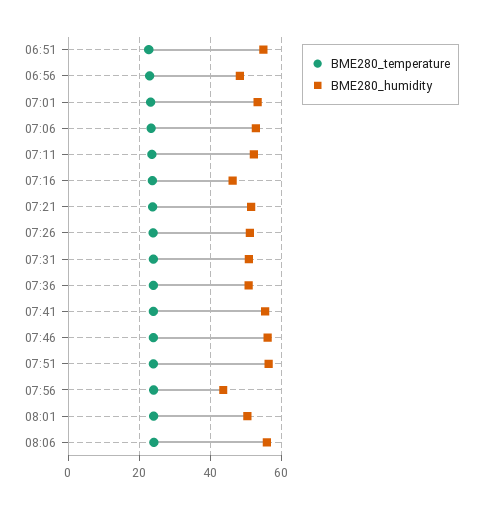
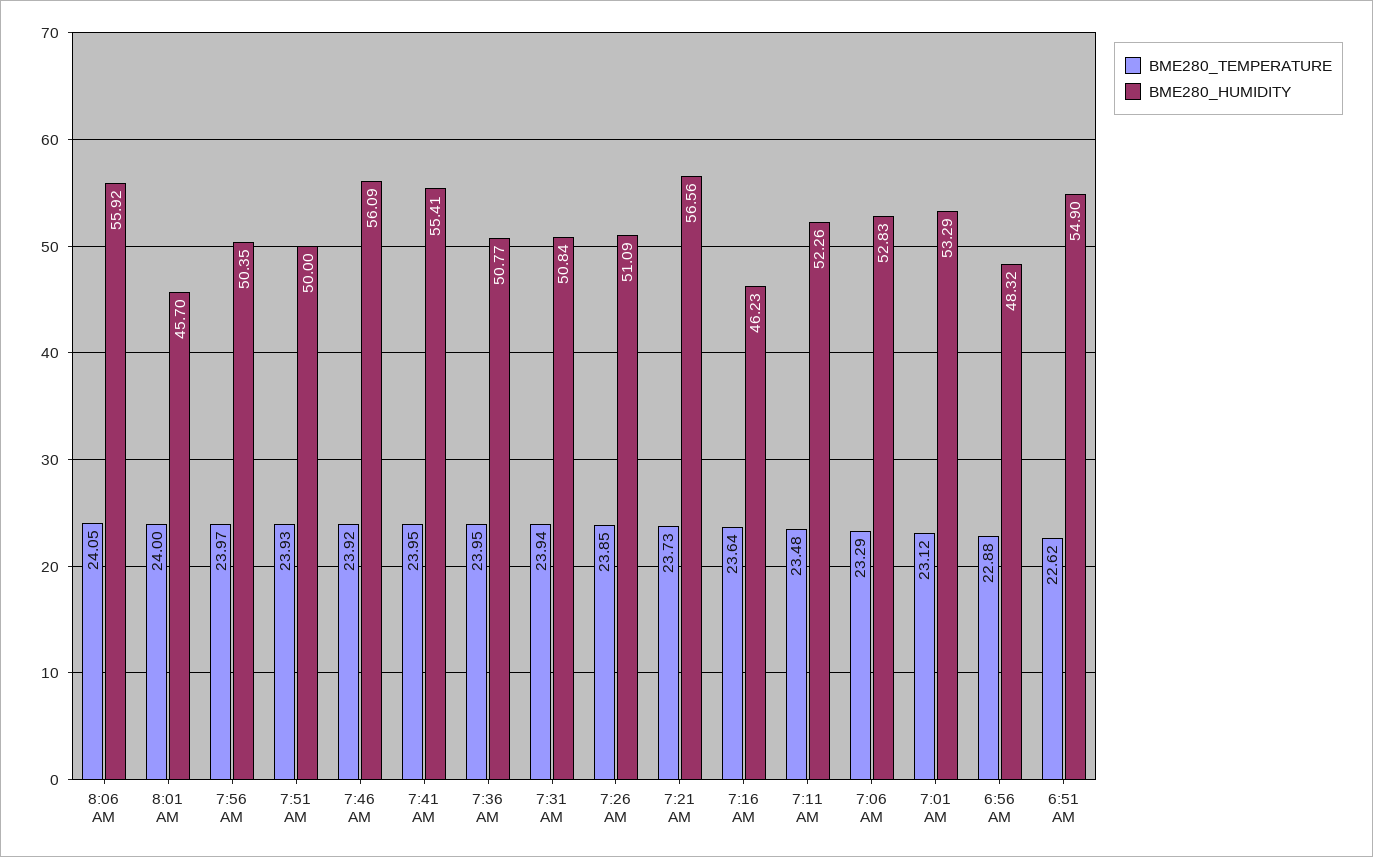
BME280_humidity, 07:21: 52 -> 56.56
BME280_humidity, 07:51: 56 -> 50
BME280_humidity, 07:56: 44 -> 50.35
BME280_humidity, 08:01: 50 -> 45.7

